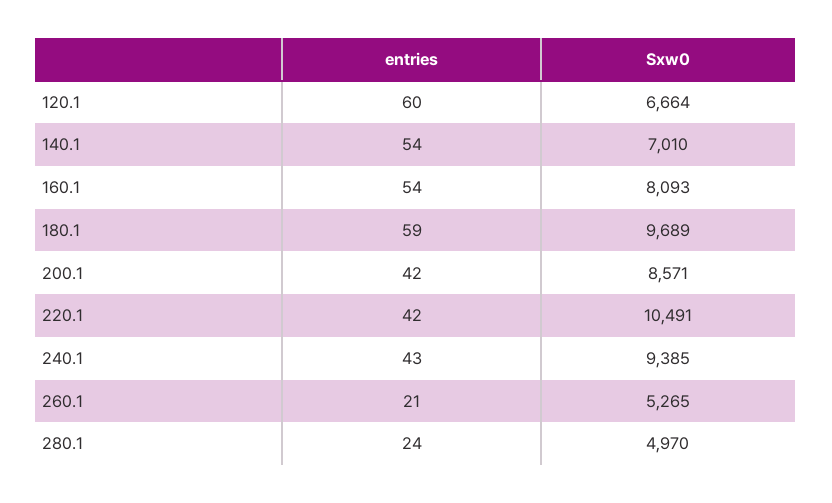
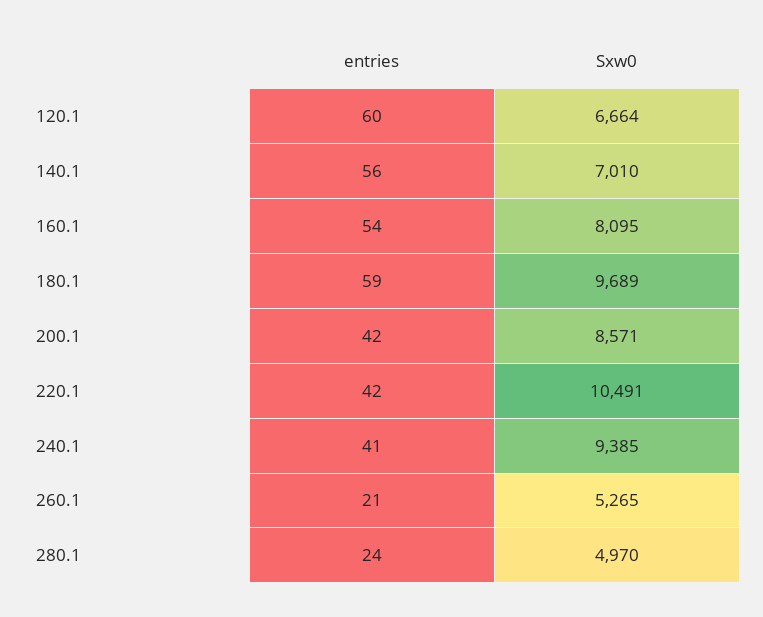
entries, 140.1: 54 -> 56
Sxw0, 160.1: 8093 -> 8095
entries, 240.1: 43 -> 41

